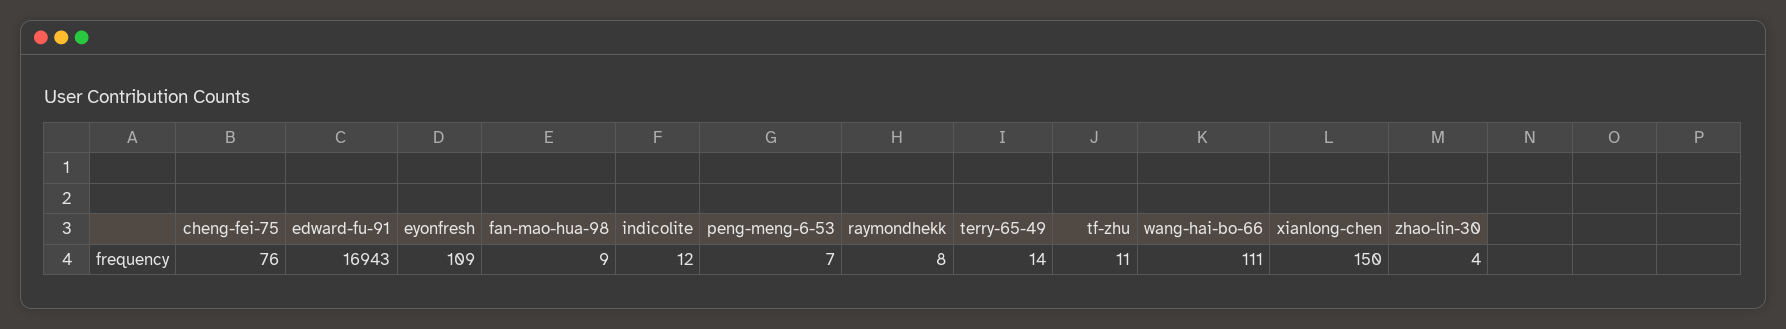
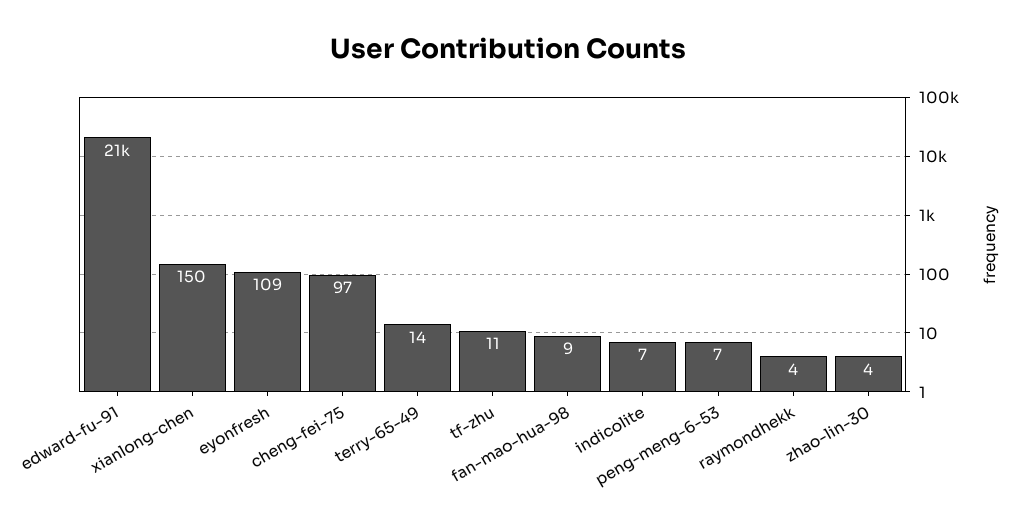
cheng-fei-75: 76 -> 97
edward-fu-91: 16943 -> 21000
indicolite: 12 -> 7
raymondhekk: 8 -> 4
wang-hai-bo-66: 111 -> none

